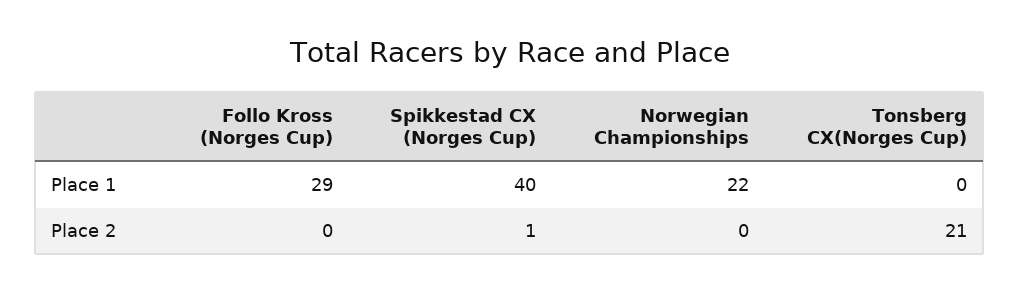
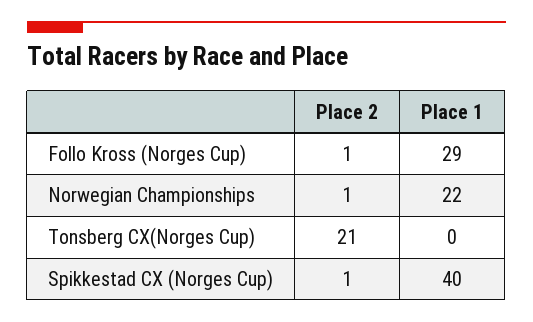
Follo Kross (Norges Cup), Place 2: 0 -> 1
Norwegian Championships, Place 2: 0 -> 1

